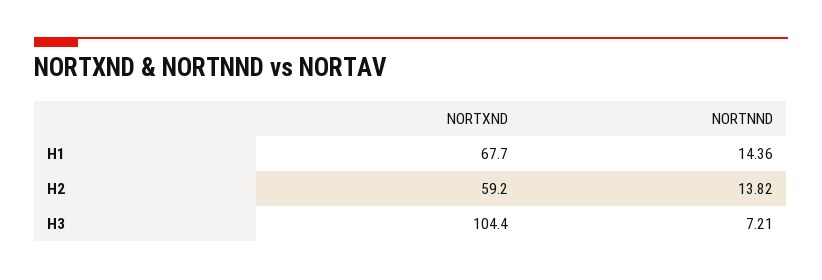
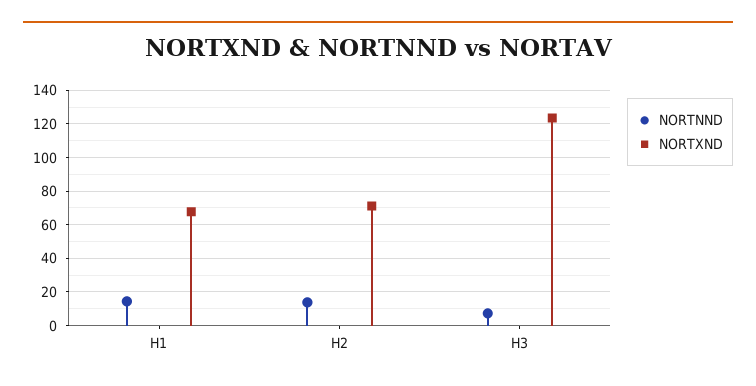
NORTXND, H2: 59.2 -> 70
NORTXND, H3: 104.4 -> 125

